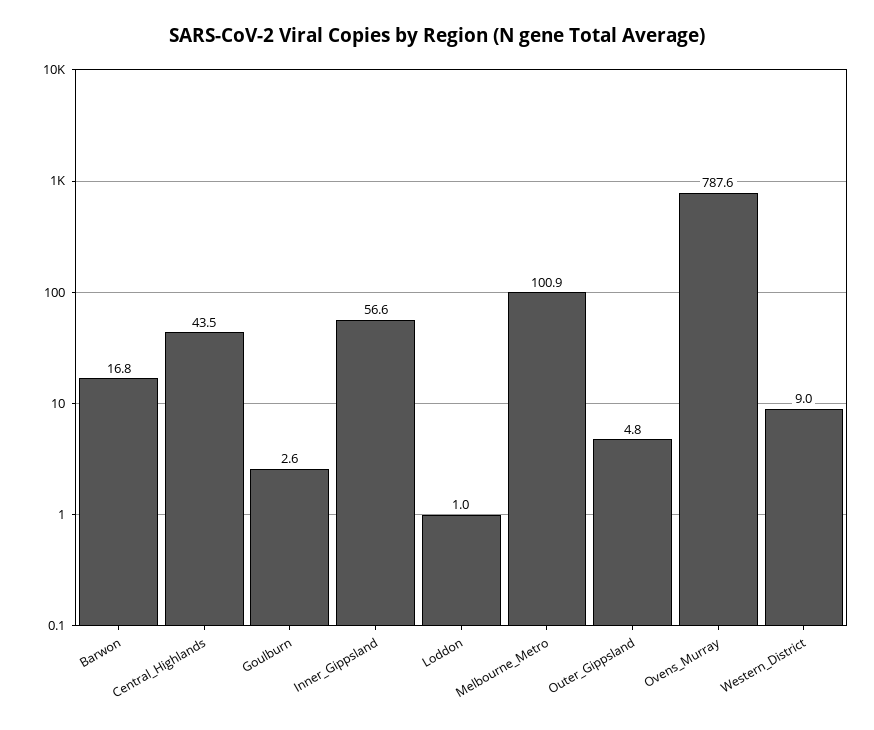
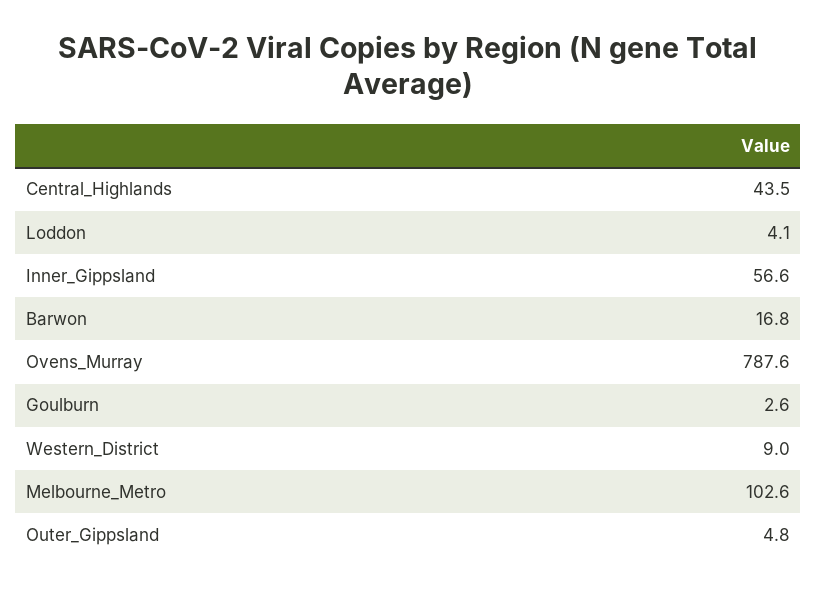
Loddon: 1 -> 4.1
Melbourne_Metro: 100.9 -> 102.6

